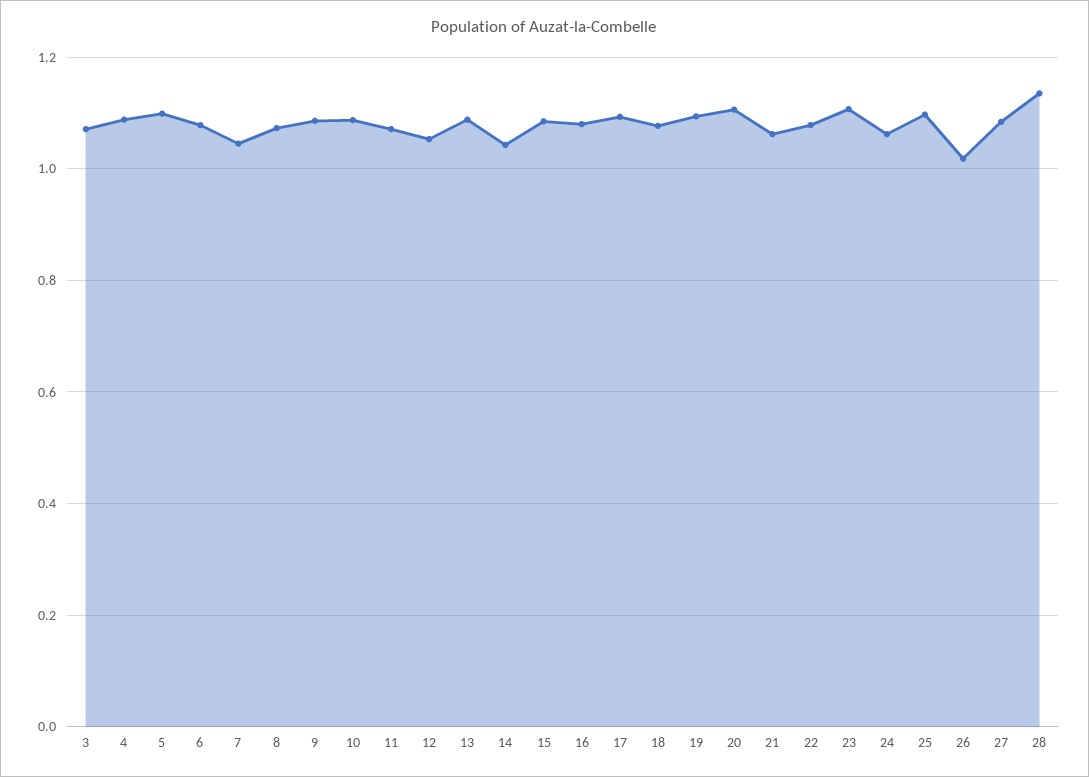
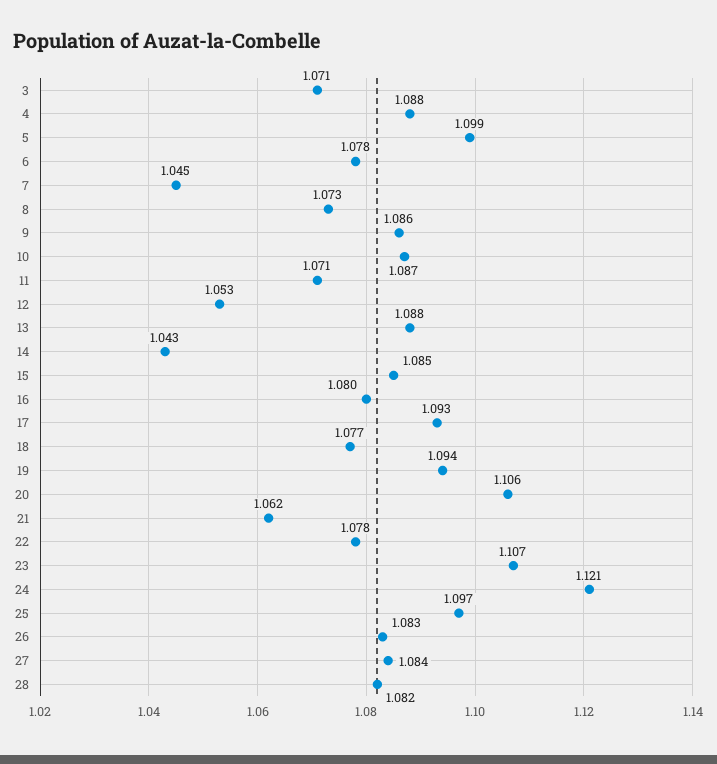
24: 1.06 -> 1.121
26: 1.02 -> 1.083
28: 1.14 -> 1.082

